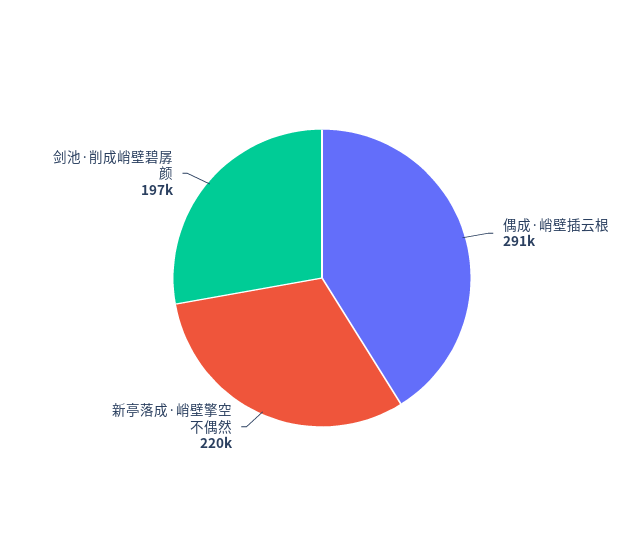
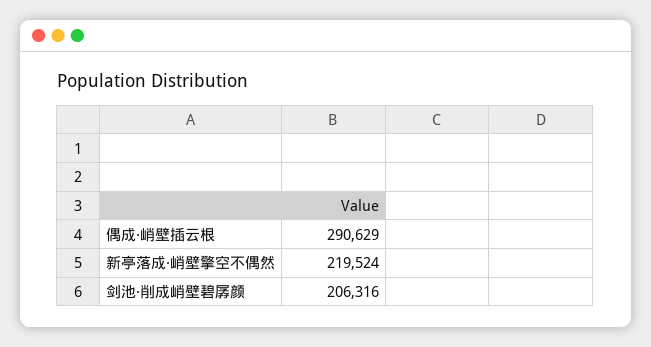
剑池·削成峭壁碧孱颜: 197000 -> 206316

